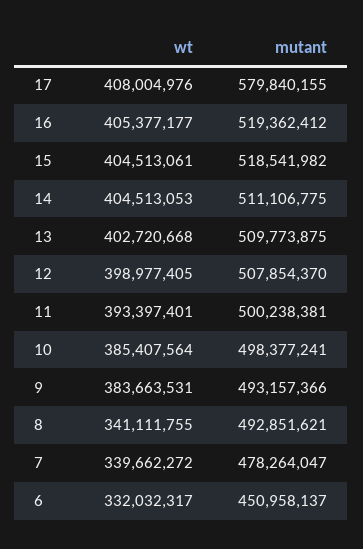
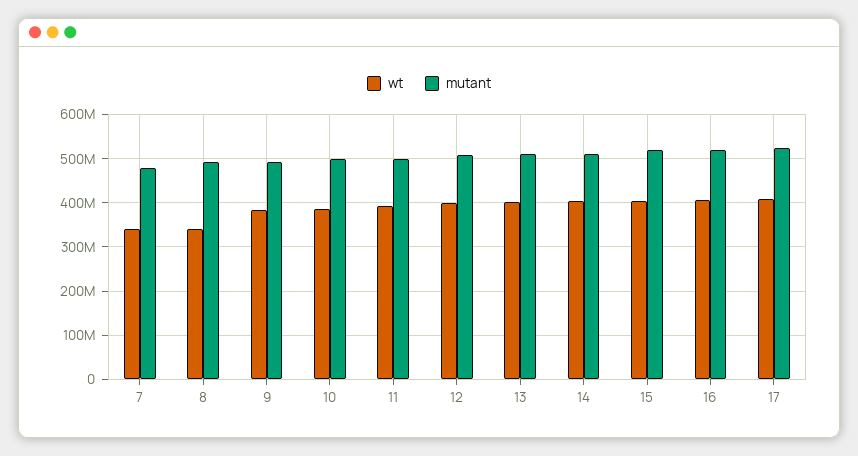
mutant, 17: 579840155 -> 520000000
wt, 6: 332032317 -> none
mutant, 6: 450958137 -> none

